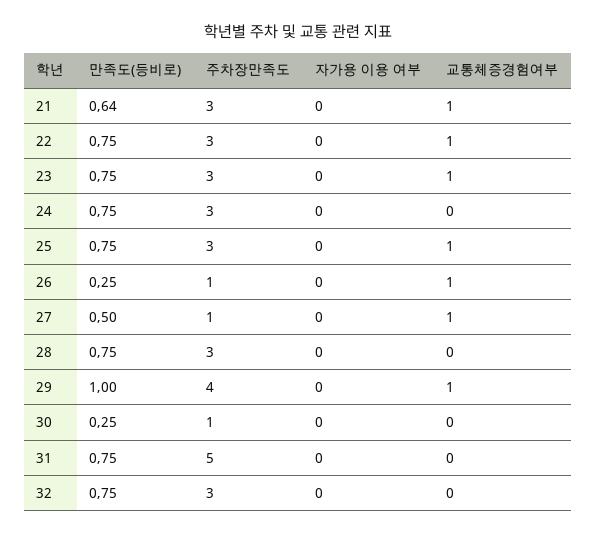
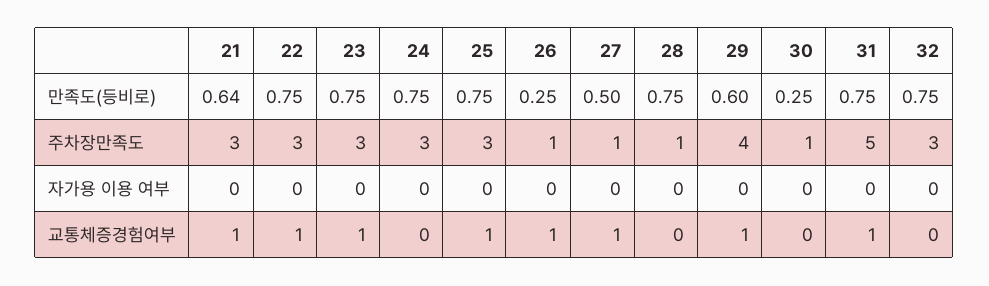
주차장만족도, 28: 3 -> 1
만족도(등비로), 29: 1 -> 0.6
교통체증경험여부, 31: 0 -> 1

